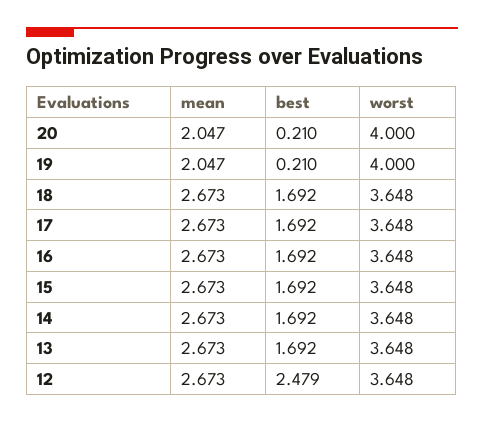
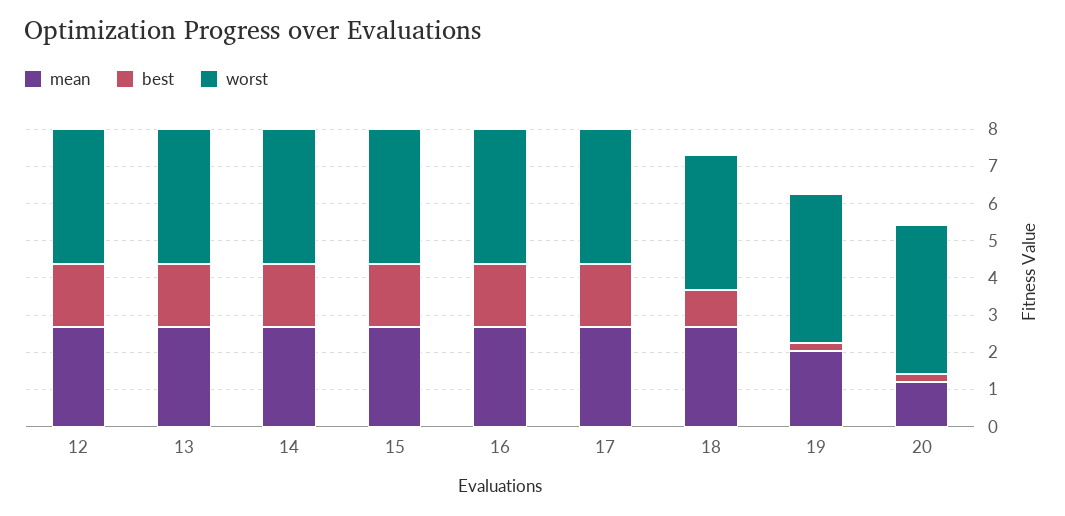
mean, 20: 2.047 -> 1.25
best, 18: 1.692 -> 1
best, 12: 2.479 -> 1.75

